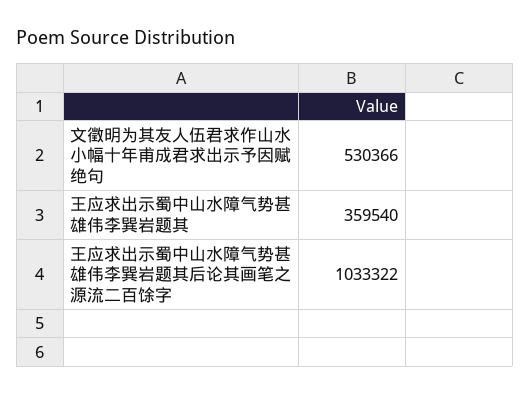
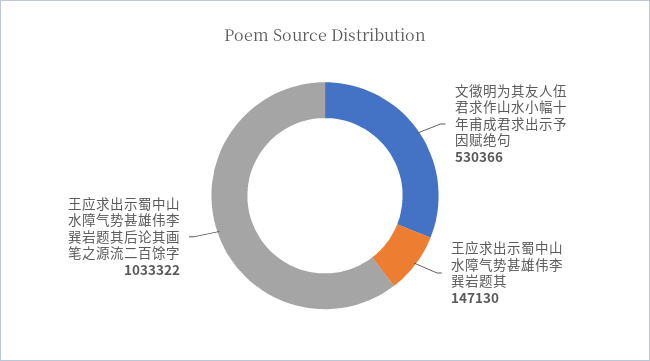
王应求出示蜀中山水障气势甚雄伟李巽岩题其: 359540 -> 147130

